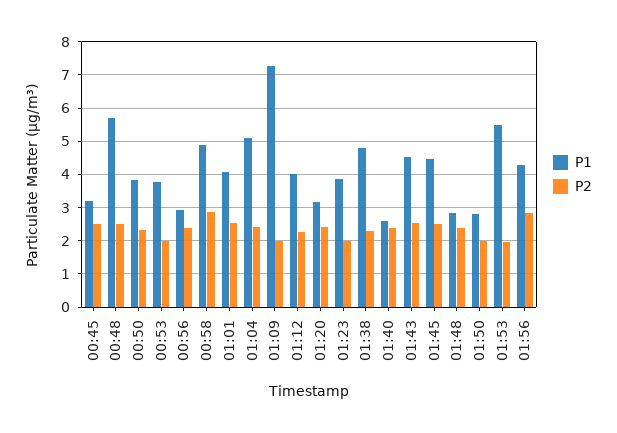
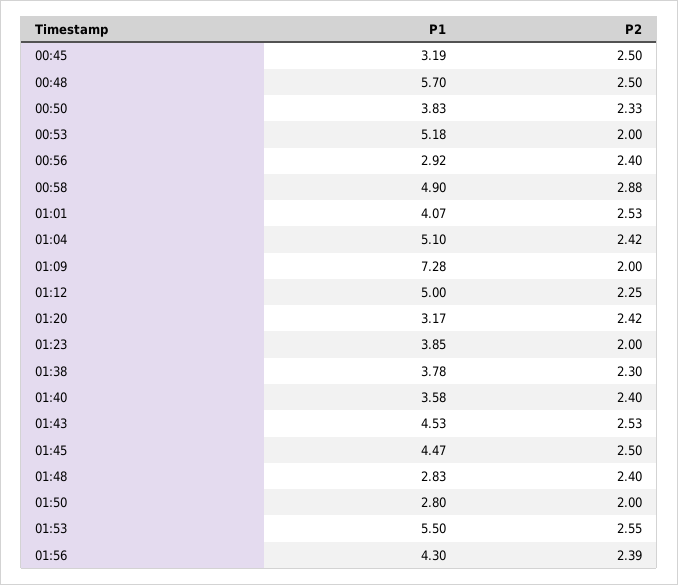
P1, 00:53: 3.8 -> 5.18
P1, 01:12: 4 -> 5
P1, 01:38: 4.8 -> 3.78
P1, 01:40: 2.6 -> 3.58
P2, 01:53: 2 -> 2.55
P2, 01:56: 2.8 -> 2.39

